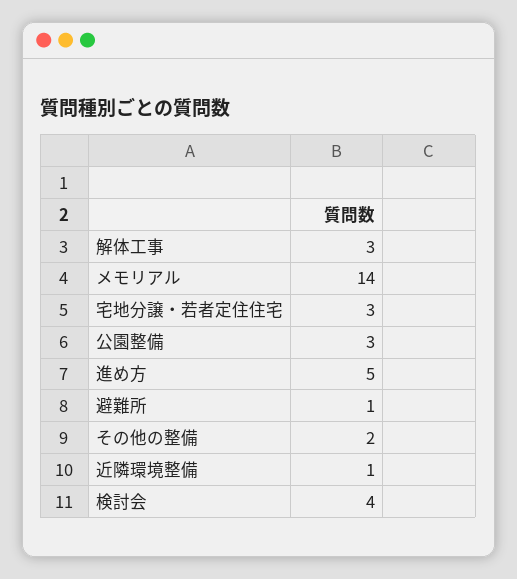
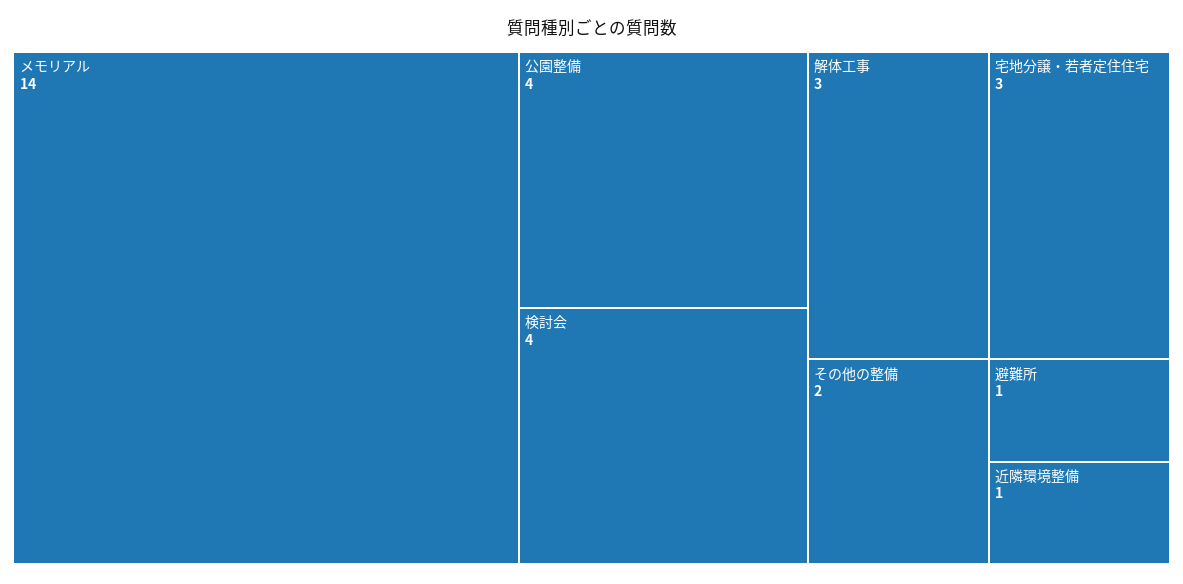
公園整備: 3 -> 4
進め方: 5 -> none

